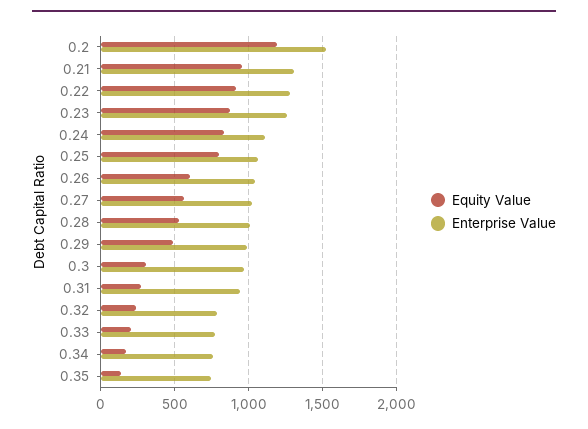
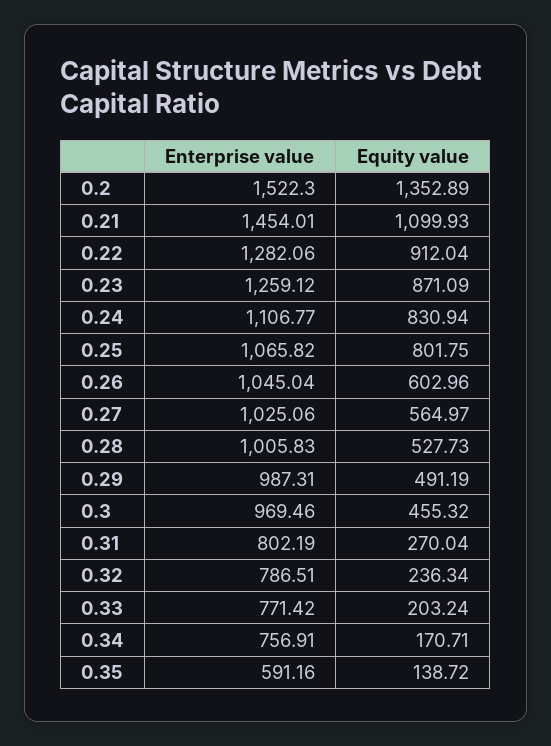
Equity Value, 0.2: 1200 -> 1352.89
Equity Value, 0.21: 950 -> 1099.93
Enterprise Value, 0.21: 1300 -> 1454.01
Equity Value, 0.3: 300 -> 455.32
Enterprise Value, 0.31: 950 -> 802.19
Enterprise Value, 0.35: 750 -> 591.16

